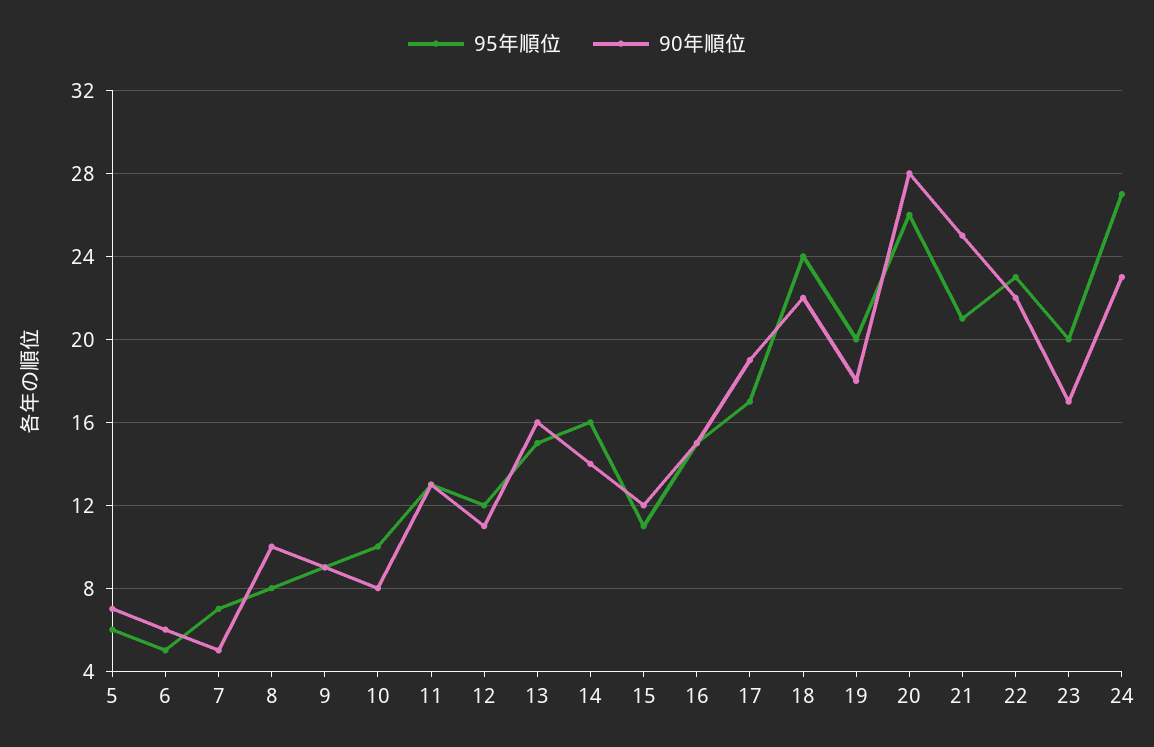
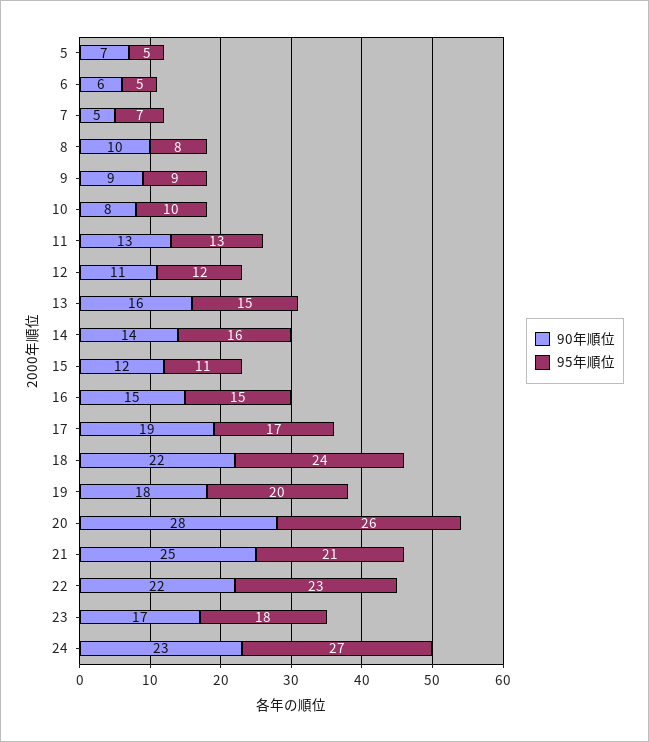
95年順位, 5: 6 -> 5
95年順位, 23: 20 -> 18

